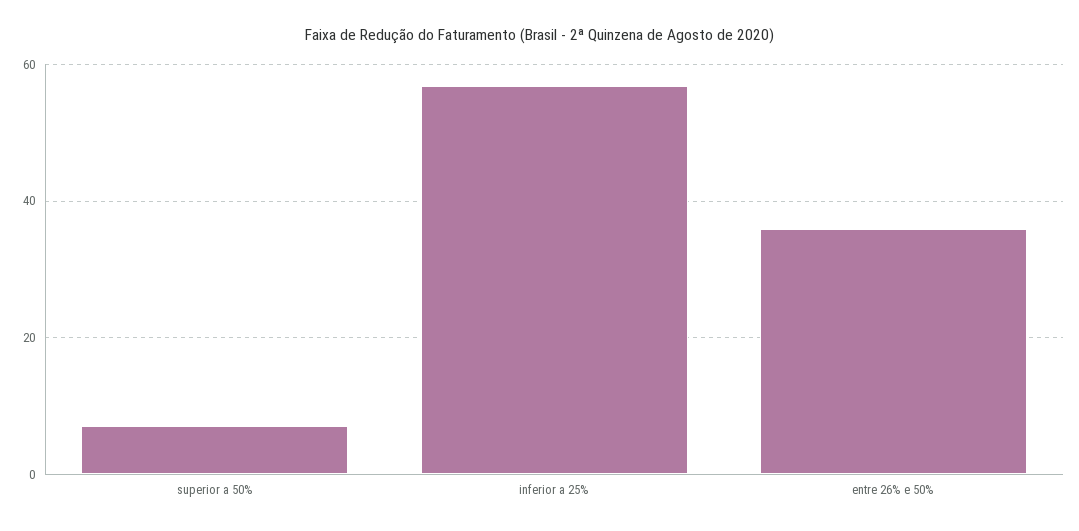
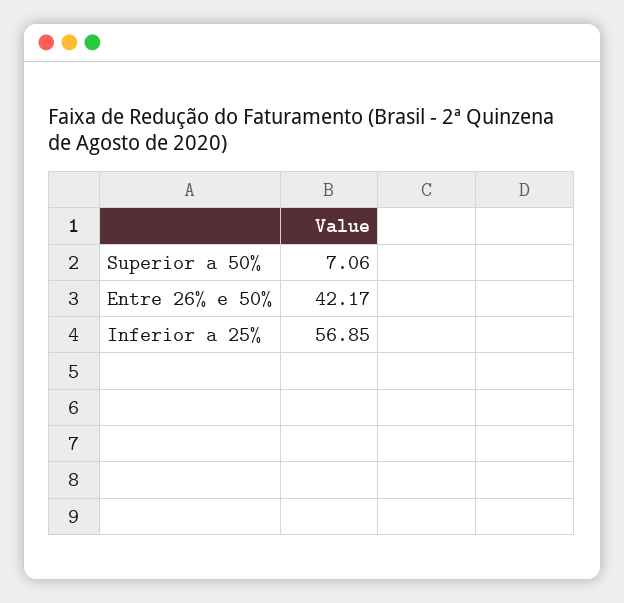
entre 26% e 50%: 36 -> 42.17

